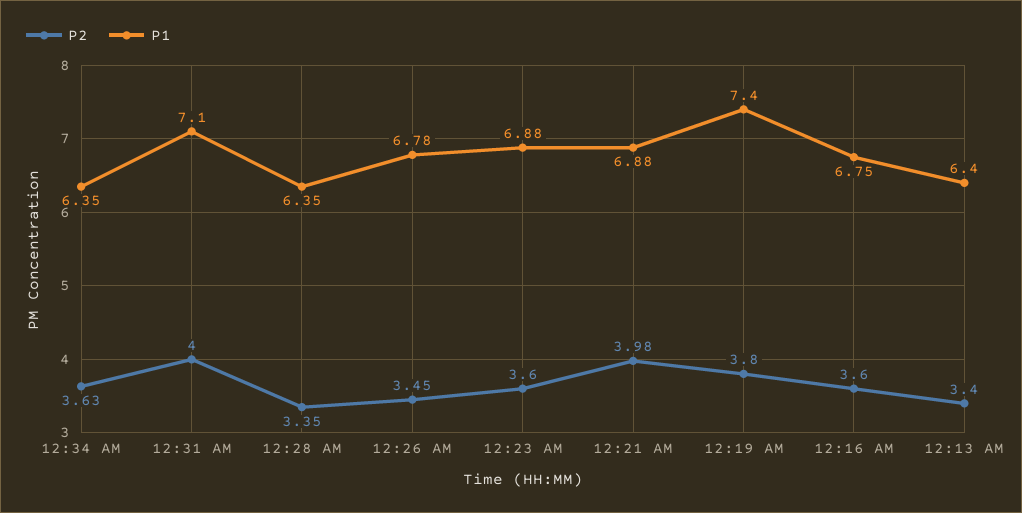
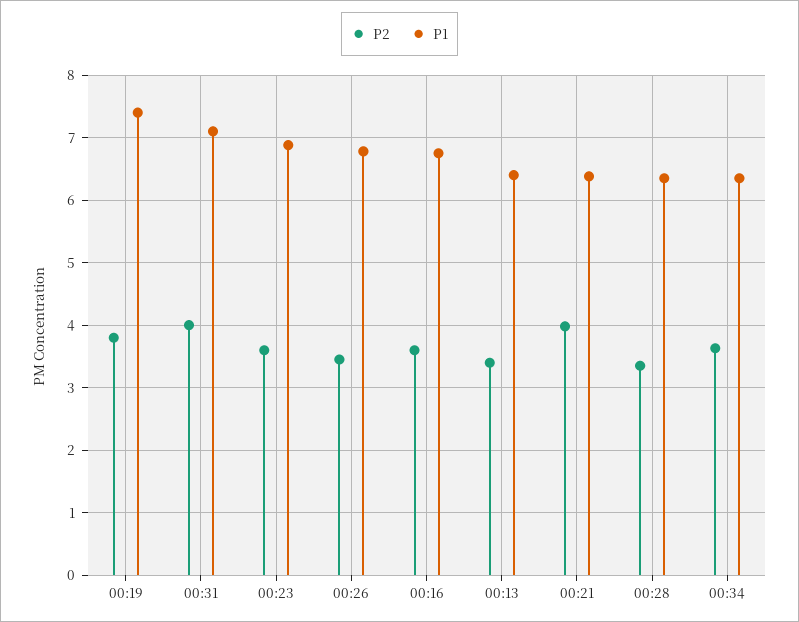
P1, 12:21 AM: 6.88 -> 6.4

